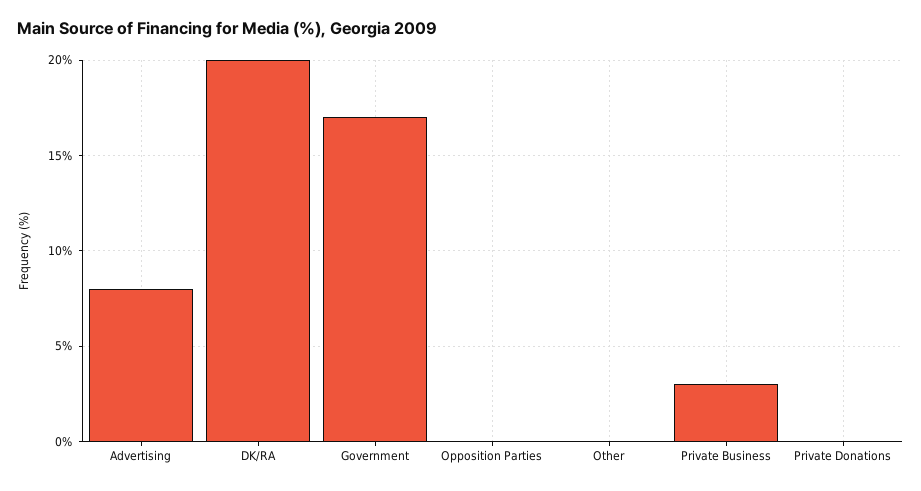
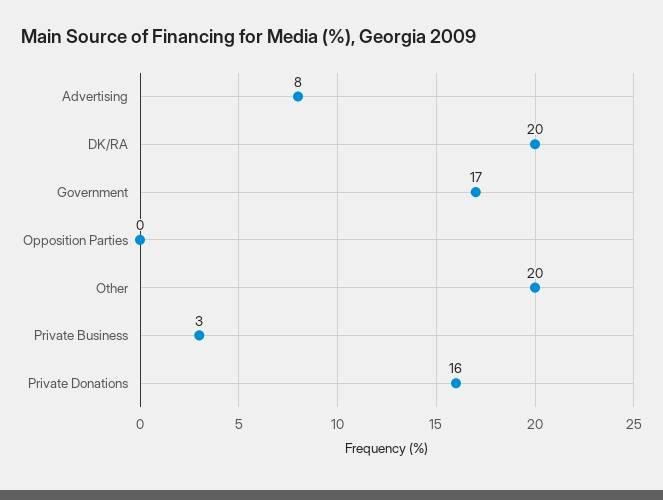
Other: 0 -> 20
Private Donations: 0 -> 16

